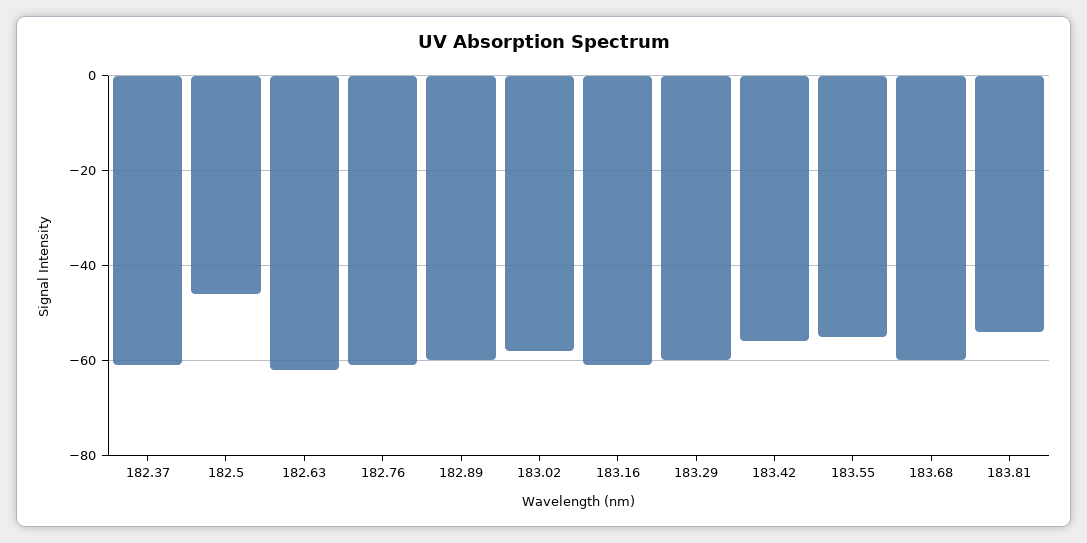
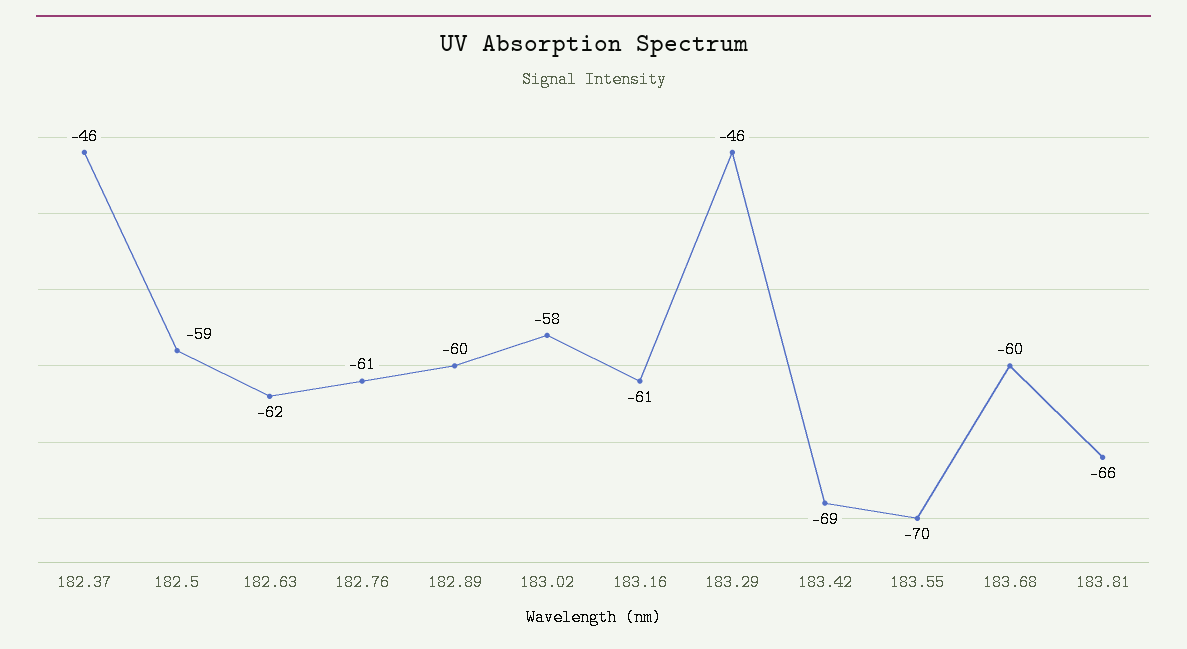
182.37: -60 -> -46
182.5: -45 -> -59
183.29: -60 -> -46
183.42: -55 -> -69
183.55: -55 -> -70
183.81: -55 -> -66

